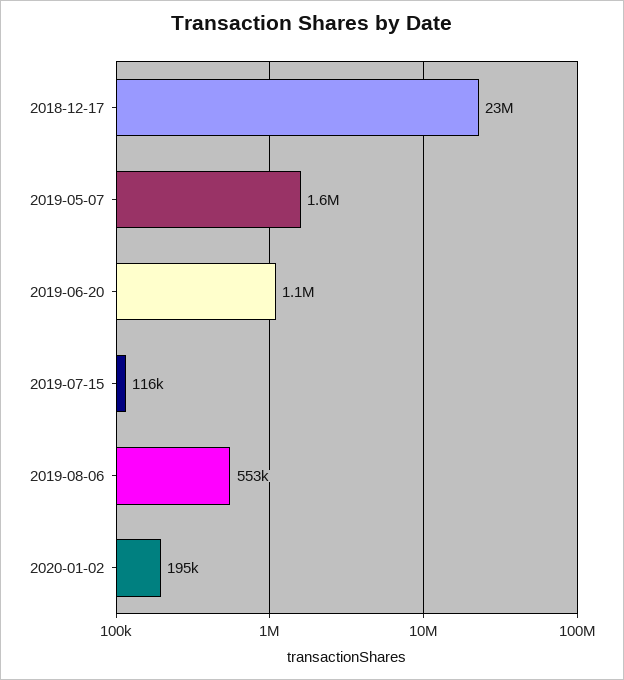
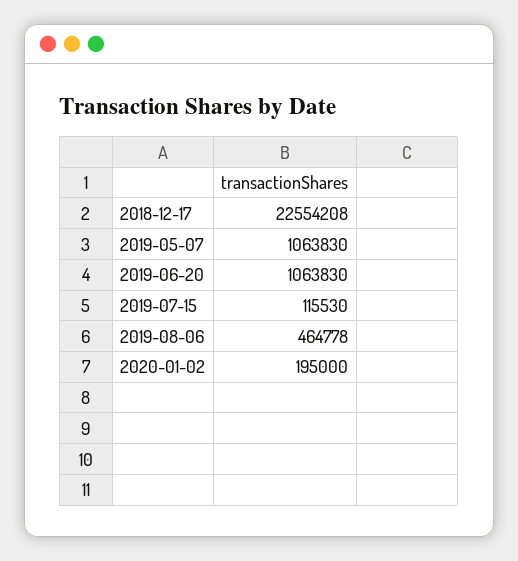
2019-05-07: 1600000 -> 1063830
2019-08-06: 553000 -> 464778

